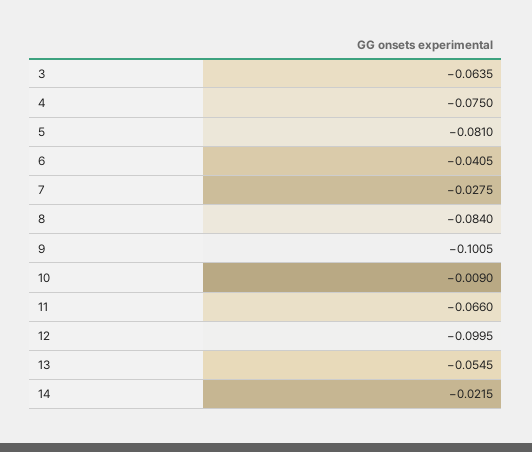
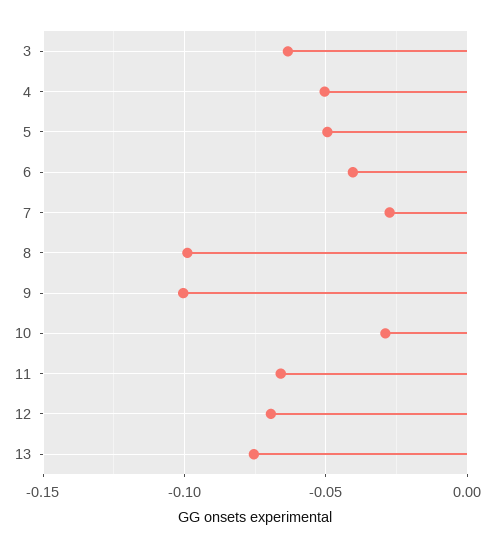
4: -0.075 -> -0.05
5: -0.081 -> -0.05
8: -0.084 -> -0.1
10: -0.009 -> -0.03
12: -0.0995 -> -0.07
13: -0.0545 -> -0.075
14: -0.0215 -> none

